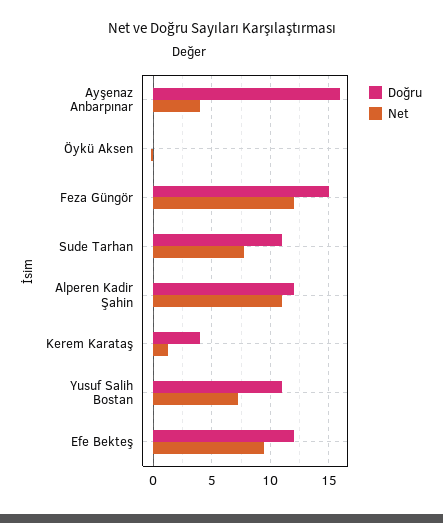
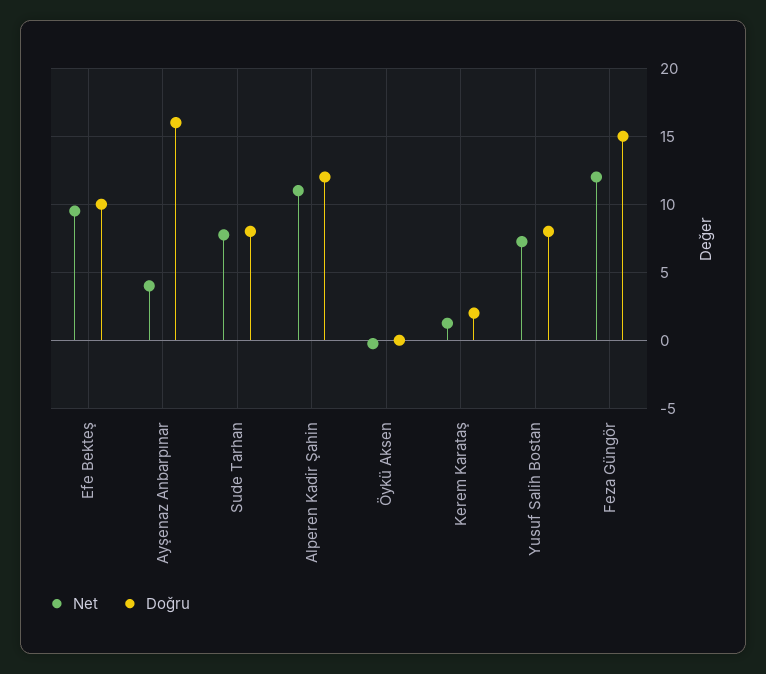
Doğru, Sude Tarhan: 11 -> 8
Doğru, Kerem Karataş: 4 -> 2
Doğru, Yusuf Salih Bostan: 11 -> 8
Doğru, Efe Bekteş: 12 -> 10

